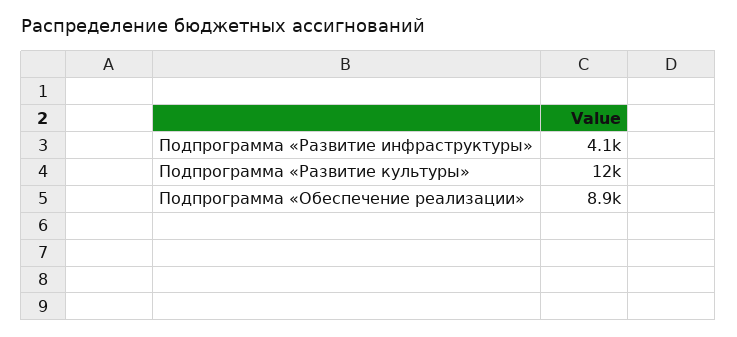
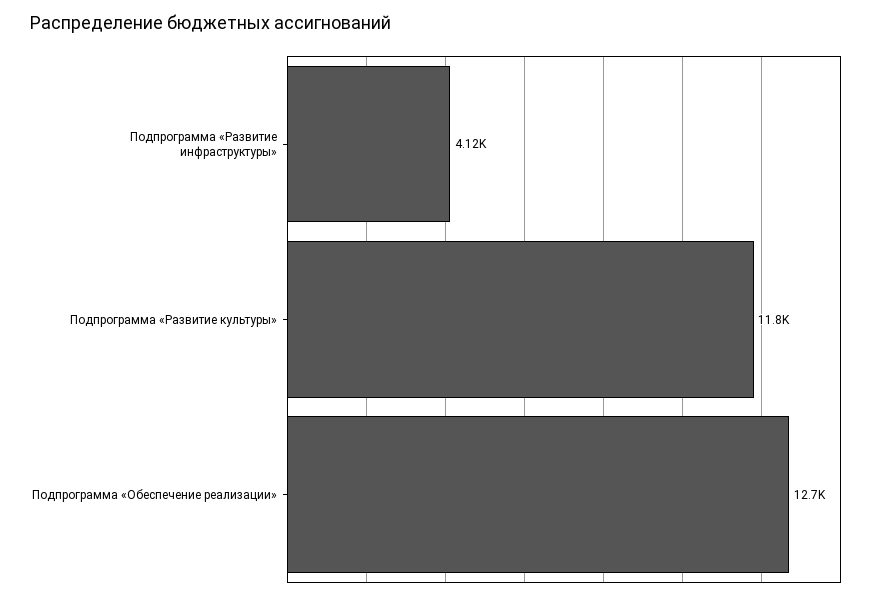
Подпрограмма «Обеспечение реализации»: 8900 -> 12700

